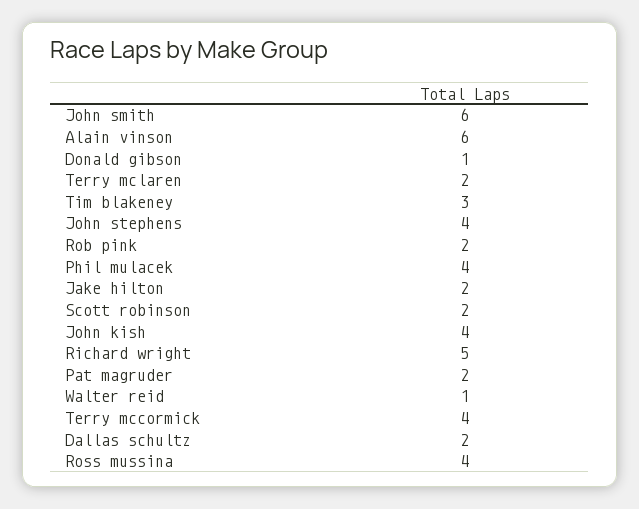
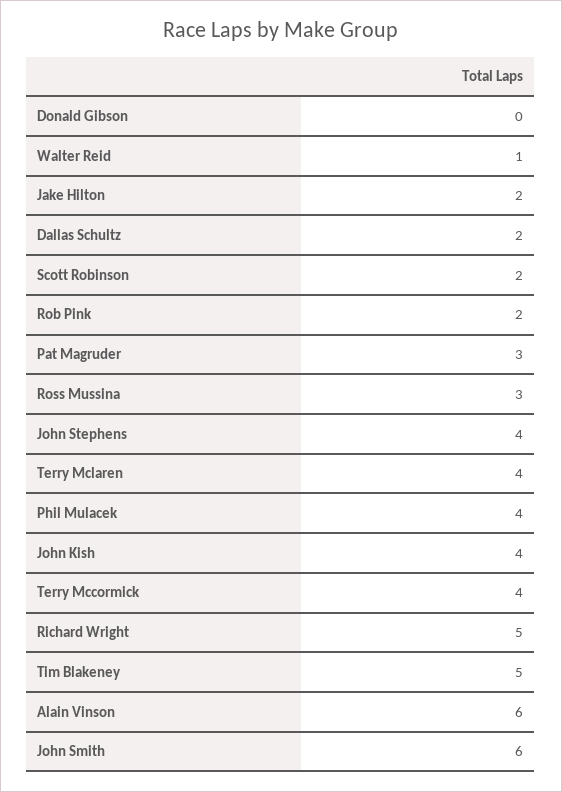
Donald gibson: 1 -> 0
Terry mclaren: 2 -> 4
Tim blakeney: 3 -> 5
Pat magruder: 2 -> 3
Ross mussina: 4 -> 3

